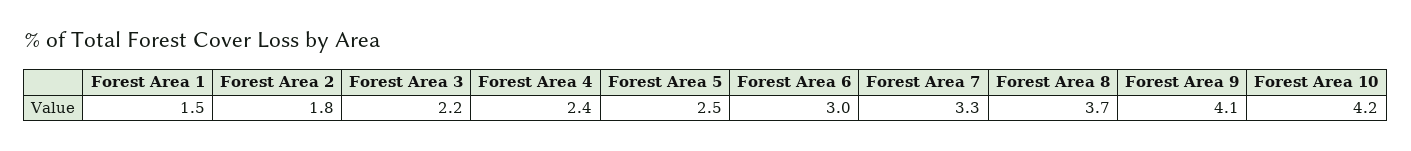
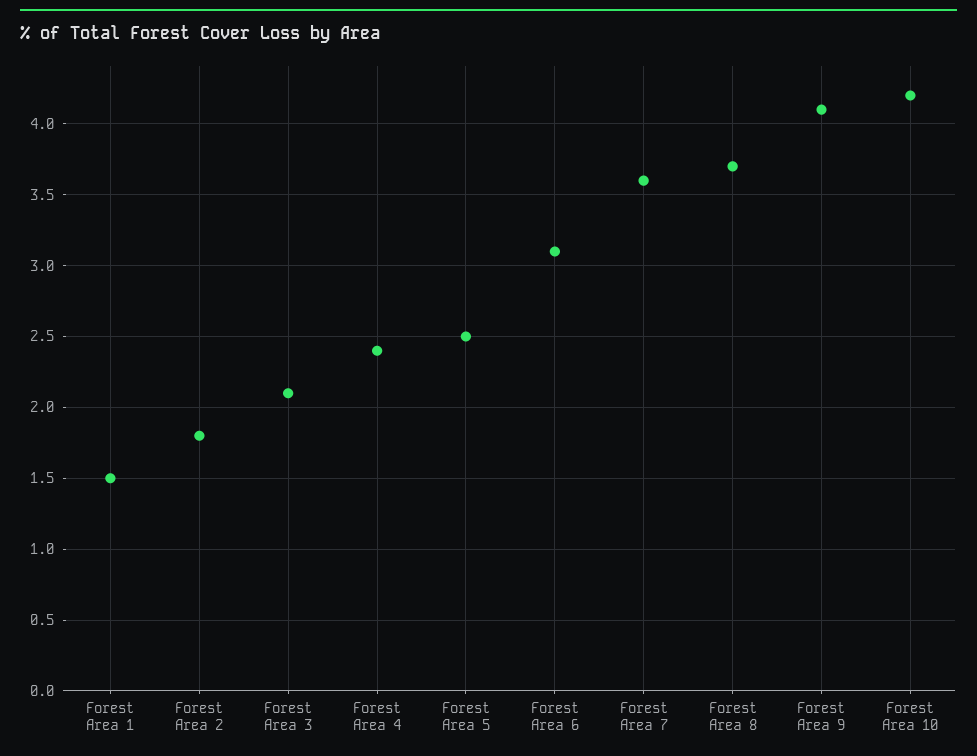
Forest Area 3: 2.2 -> 2.1
Forest Area 6: 3 -> 3.1
Forest Area 7: 3.3 -> 3.6

